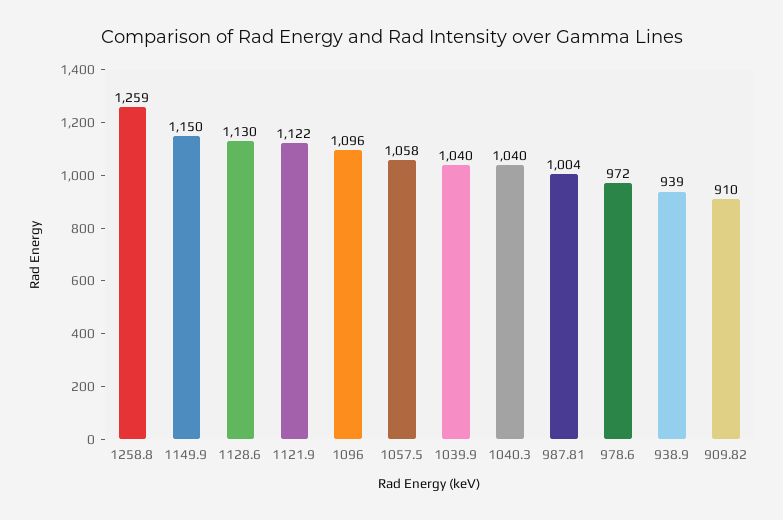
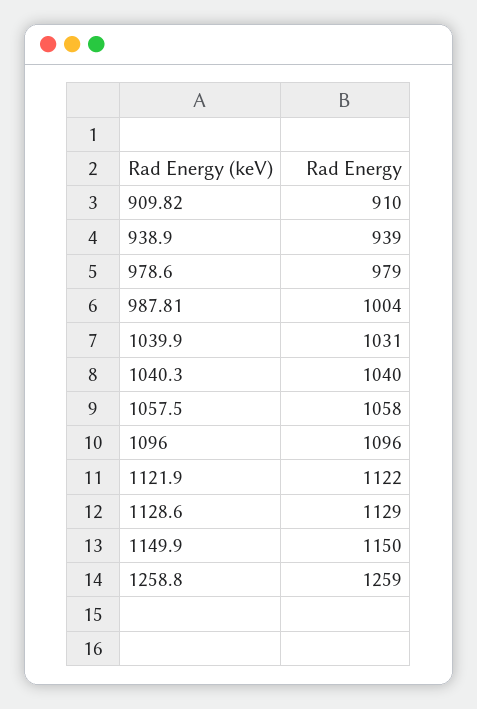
1128.6: 1130 -> 1129
1039.9: 1040 -> 1031
978.6: 972 -> 979

